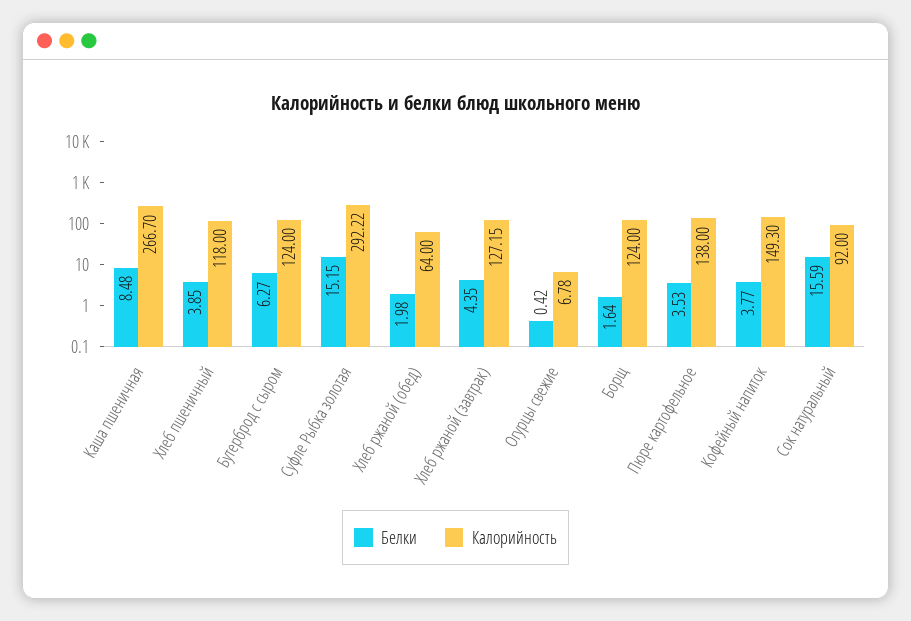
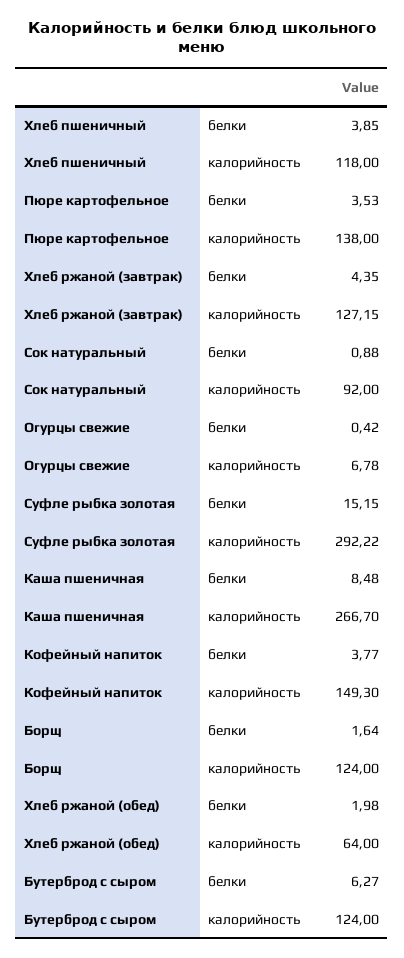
Белки, Сок натуральный: 15.59 -> 0.88

